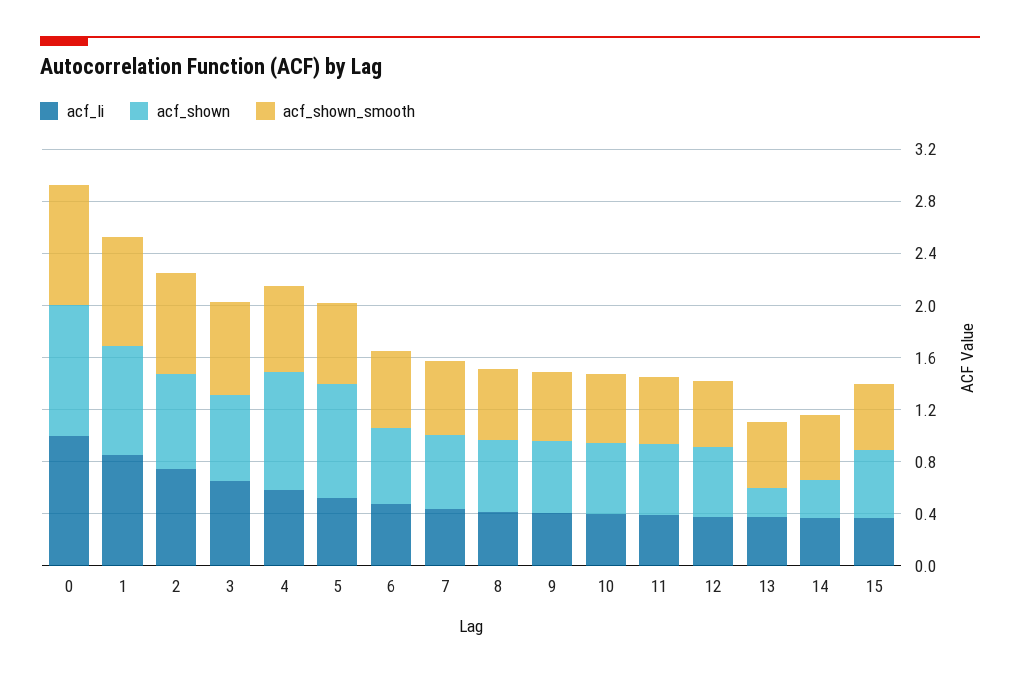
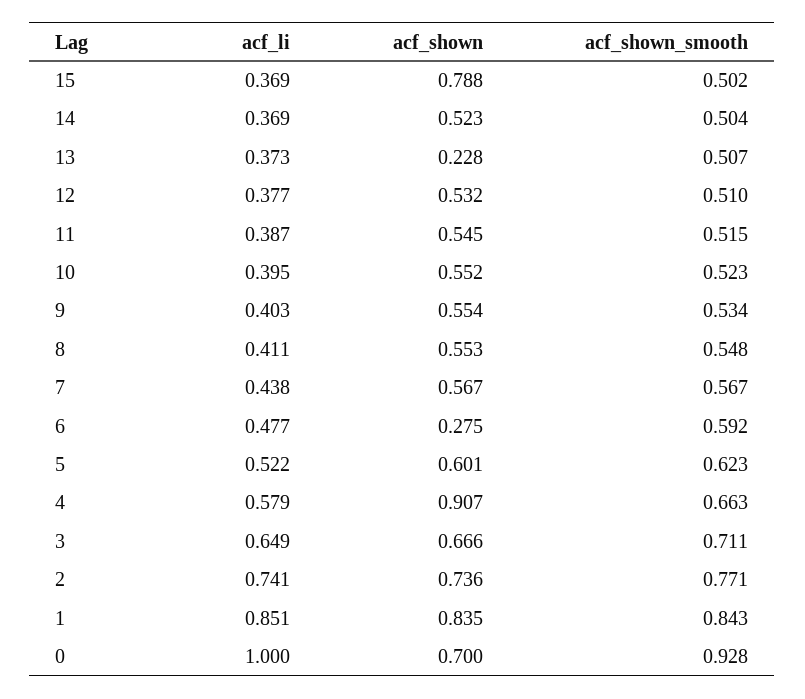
acf_shown, 0: 1 -> 0.7
acf_shown, 5: 0.9 -> 0.601
acf_shown, 6: 0.6 -> 0.275
acf_shown, 14: 0.3 -> 0.523
acf_shown, 15: 0.5 -> 0.788

